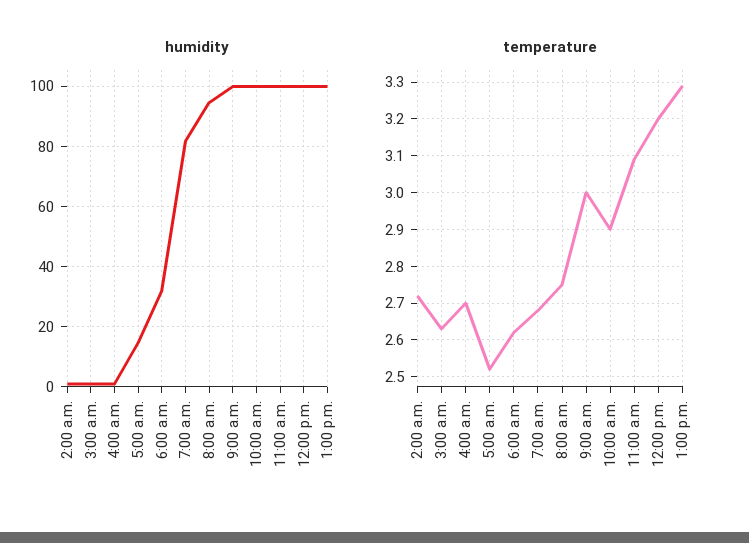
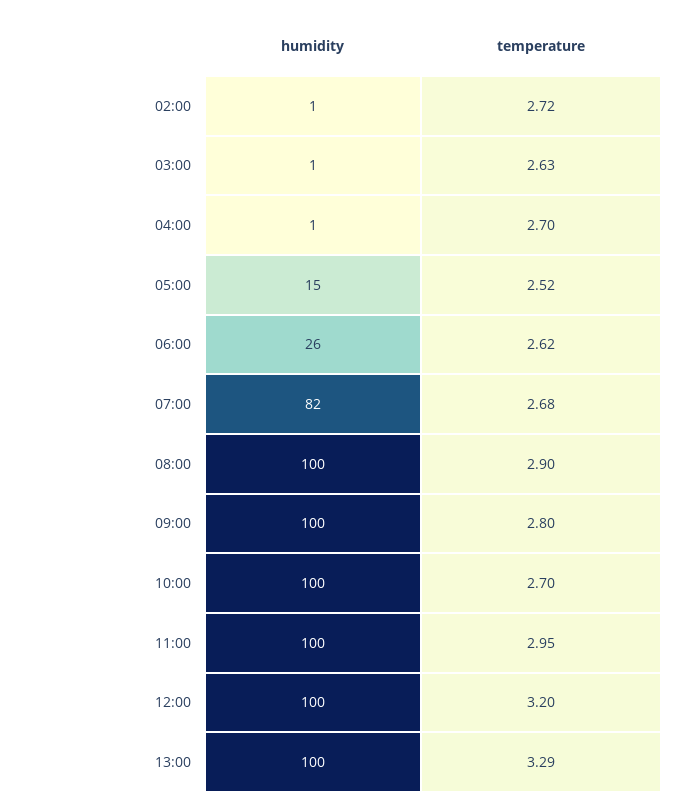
humidity, 6:00 a.m.: 32 -> 26
humidity, 8:00 a.m.: 94 -> 100
temperature, 8:00 a.m.: 2.75 -> 2.9
temperature, 9:00 a.m.: 3 -> 2.8
temperature, 10:00 a.m.: 2.9 -> 2.7
temperature, 11:00 a.m.: 3.1 -> 2.95

